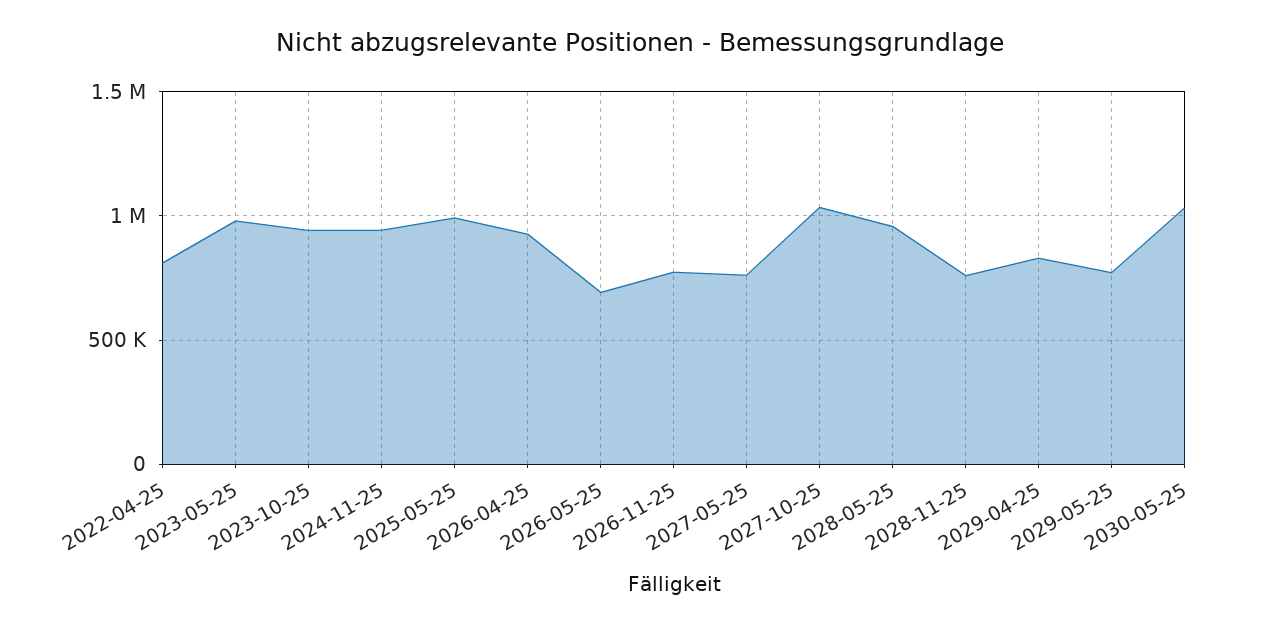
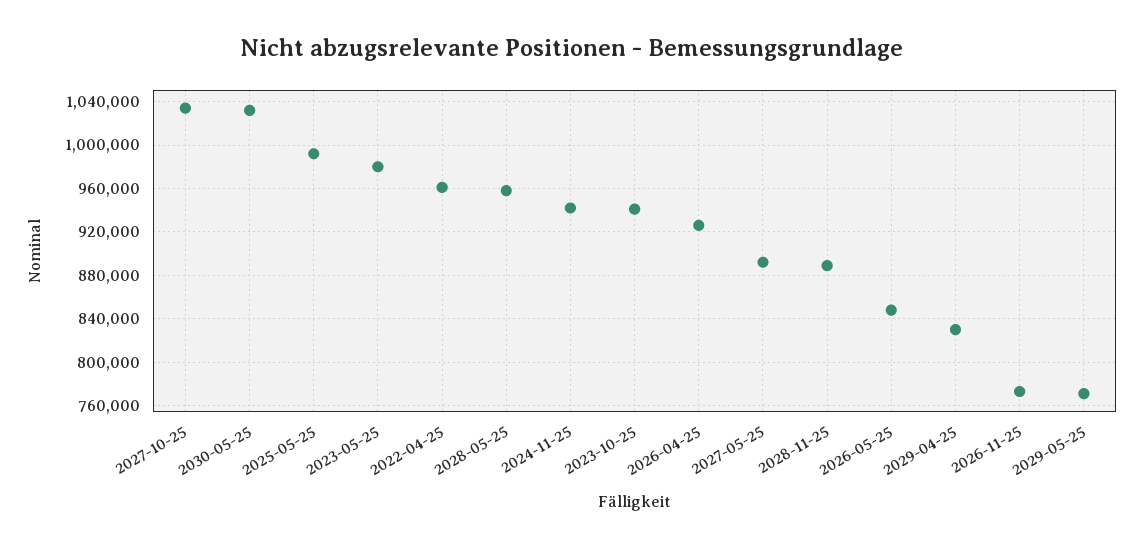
2022-04-25: 800000 -> 960000
2026-05-25: 700000 -> 850000
2027-05-25: 750000 -> 890000
2028-11-25: 750000 -> 890000

